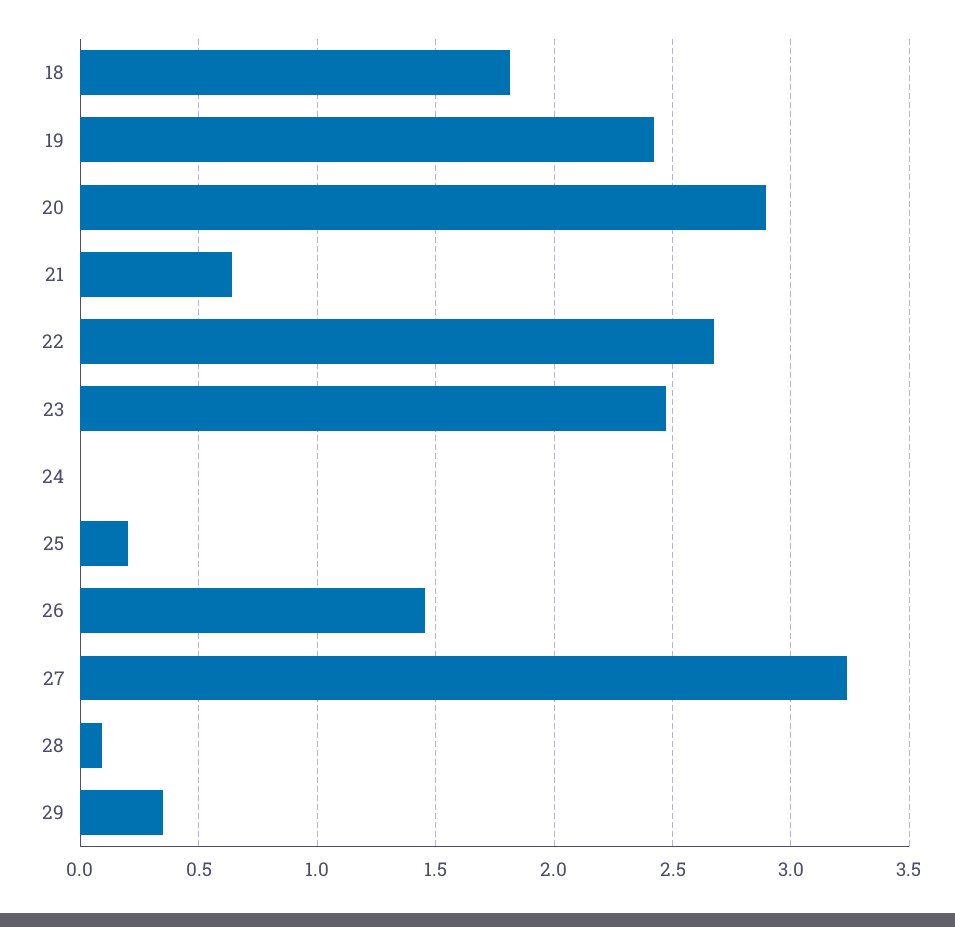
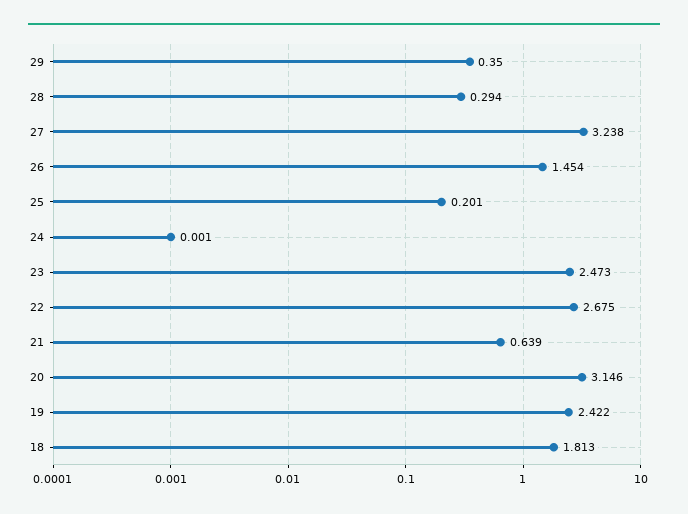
20: 2.9 -> 3.146
28: 0.1 -> 0.294

